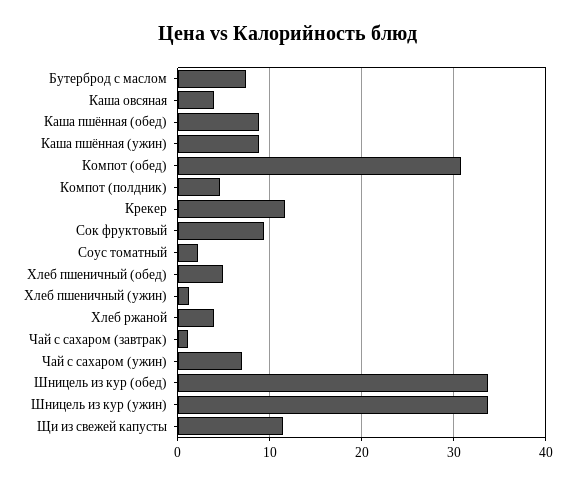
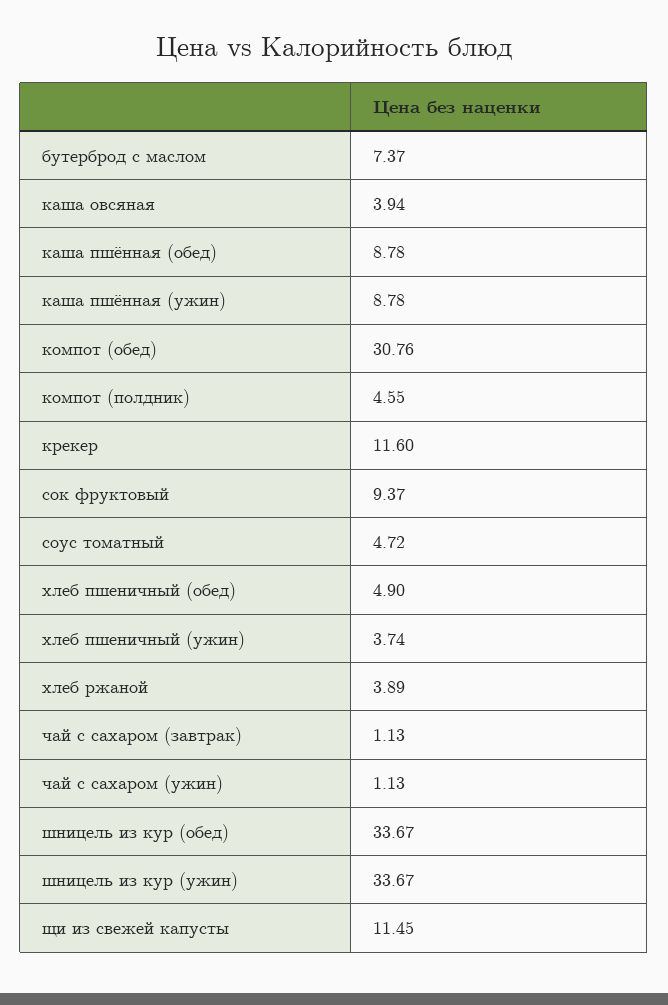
Соус томатный: 2 -> 4.72
Хлеб пшеничный (ужин): 1 -> 3.74
Чай с сахаром (ужин): 7 -> 1.13

